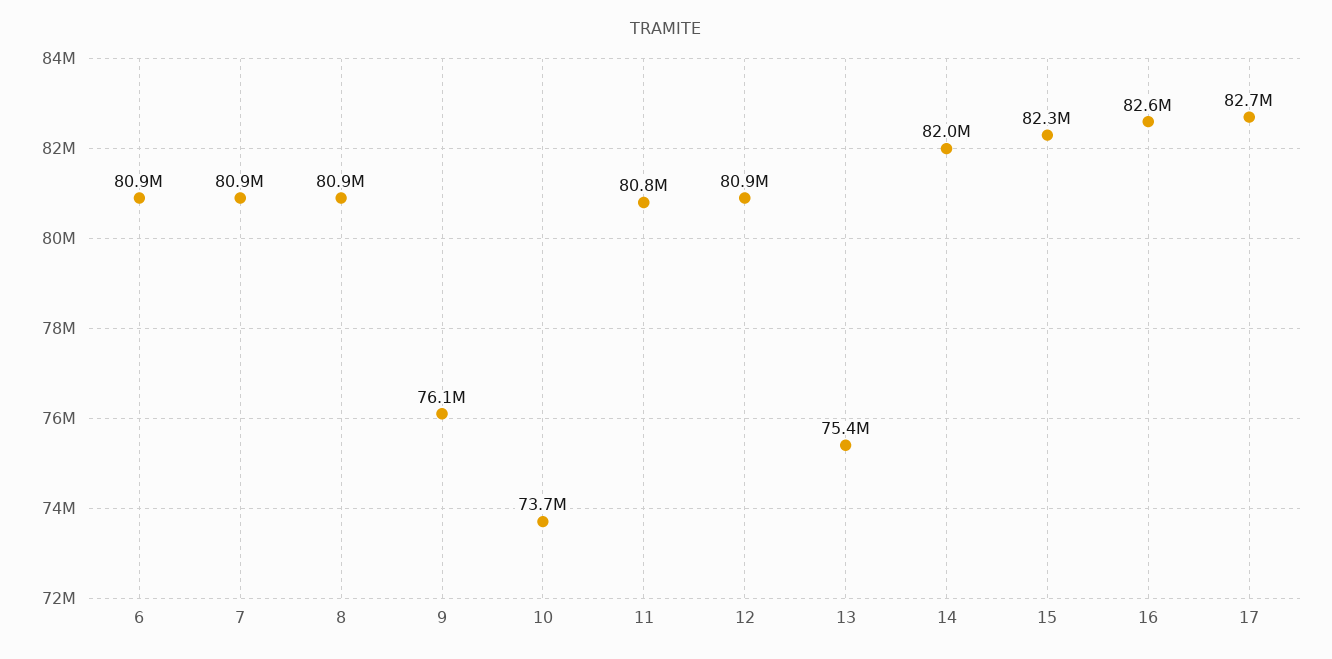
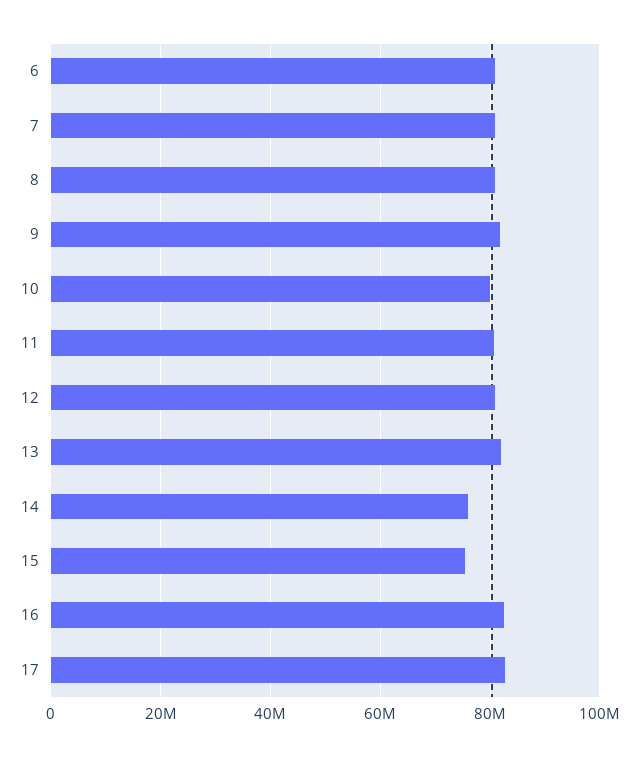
9: 76100000 -> 82000000
10: 73700000 -> 80000000
13: 75400000 -> 82000000
14: 82000000 -> 76000000
15: 82300000 -> 76000000

